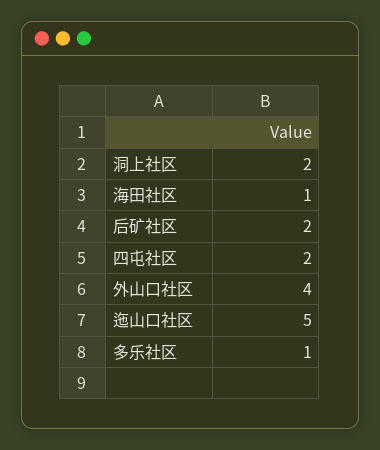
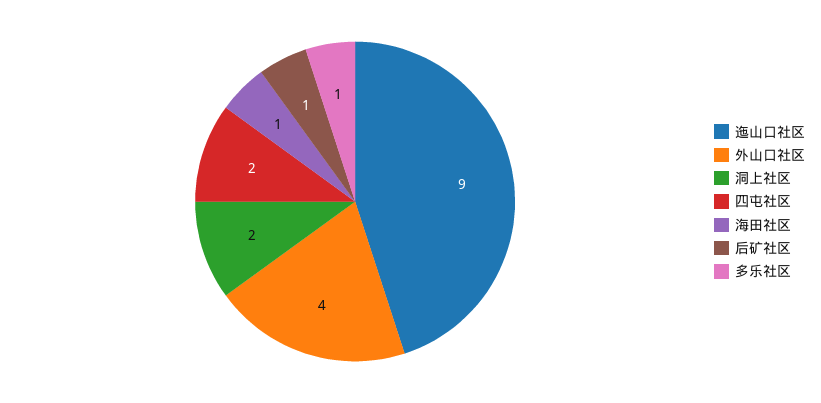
后矿社区: 2 -> 1
迤山口社区: 5 -> 9

